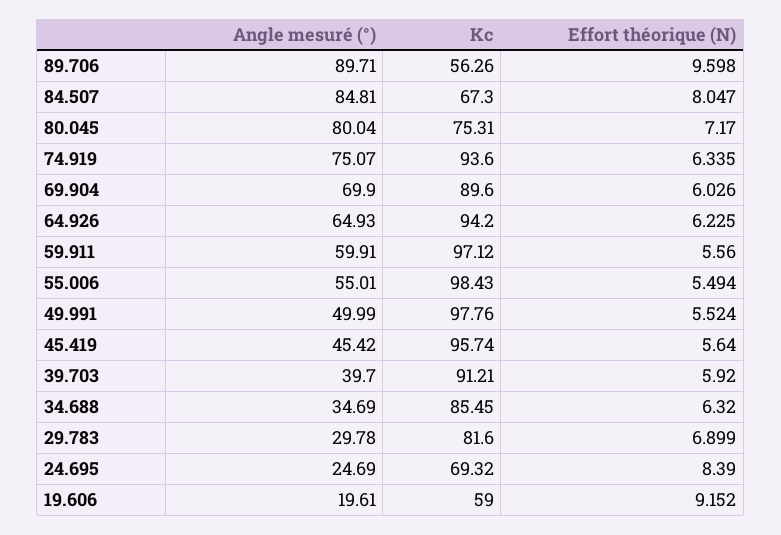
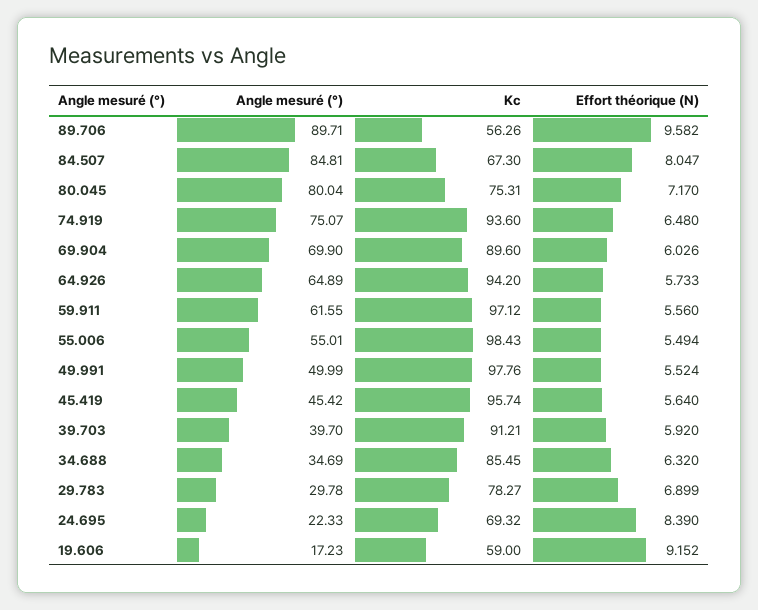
Effort théorique (N), 89.706: 9.598 -> 9.582
Effort théorique (N), 74.919: 6.335 -> 6.48
Angle mesuré (°), 64.926: 64.93 -> 64.89
Effort théorique (N), 64.926: 6.225 -> 5.733
Angle mesuré (°), 59.911: 59.91 -> 61.55
Kc, 29.783: 81.6 -> 78.27
Angle mesuré (°), 24.695: 24.69 -> 22.33
Angle mesuré (°), 19.606: 19.61 -> 17.23

